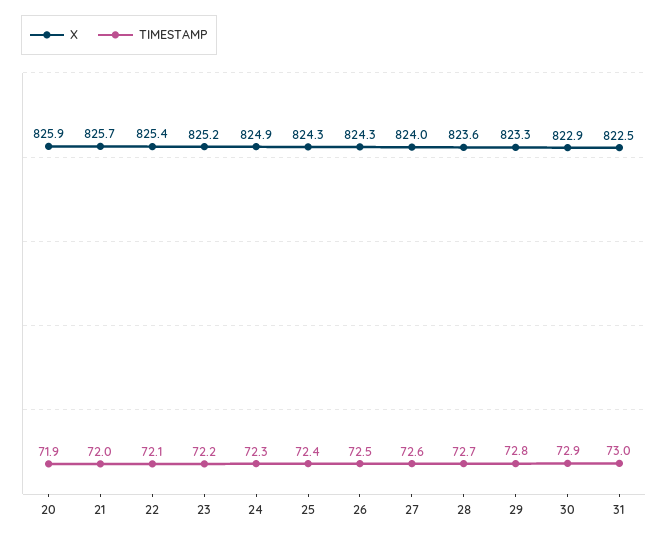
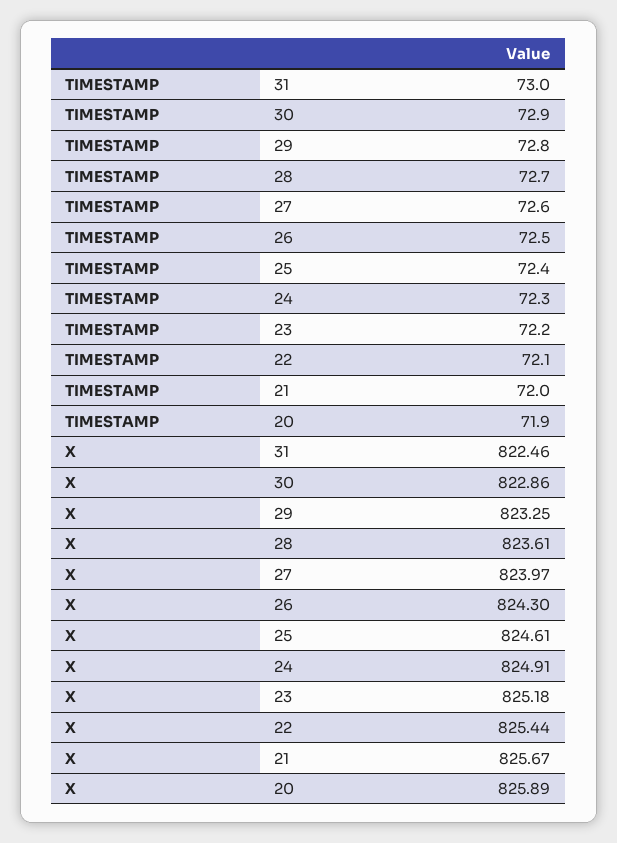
X, 25: 824.3 -> 824.61

